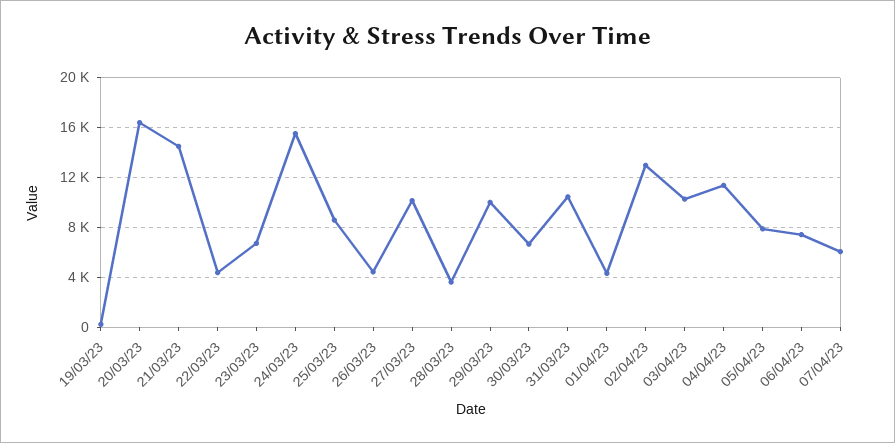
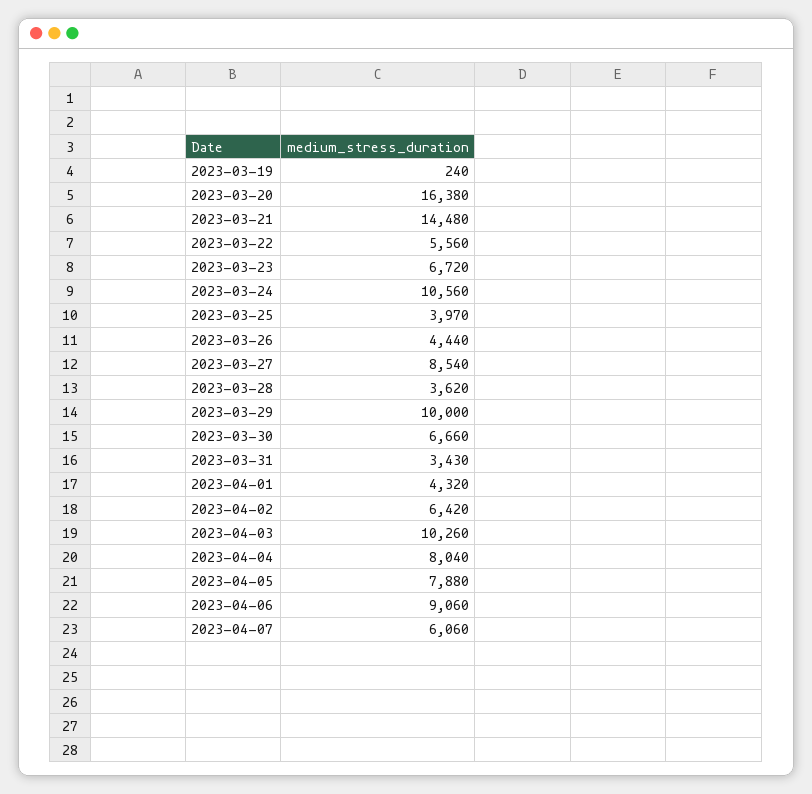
22/03/23: 4500 -> 5560
24/03/23: 15500 -> 10560
25/03/23: 8500 -> 3970
27/03/23: 10000 -> 8540
31/03/23: 10500 -> 3430
02/04/23: 13000 -> 6420
04/04/23: 11500 -> 8040
06/04/23: 7500 -> 9060

